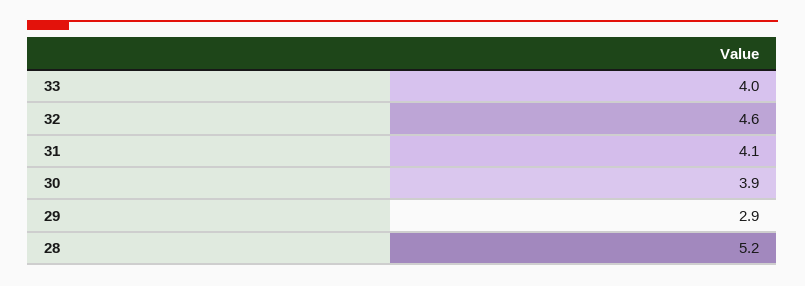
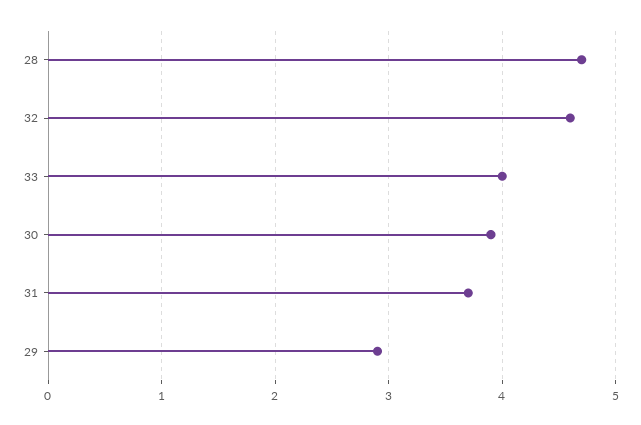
31: 4.1 -> 3.7
28: 5.2 -> 4.7

